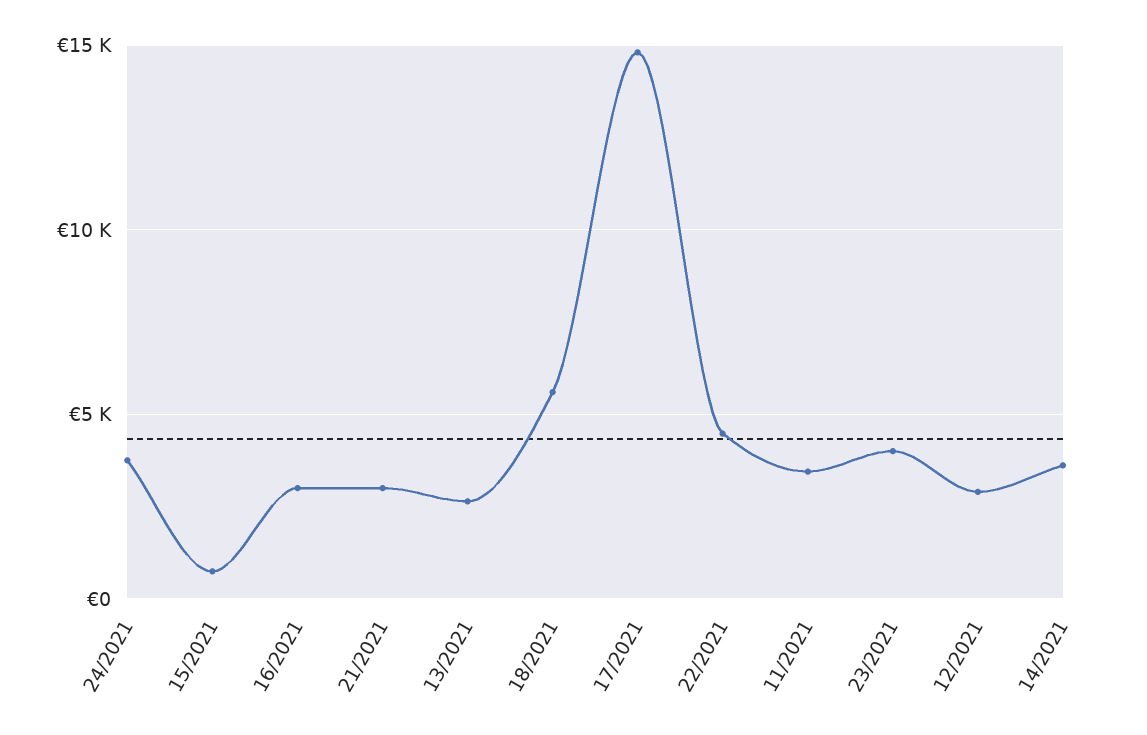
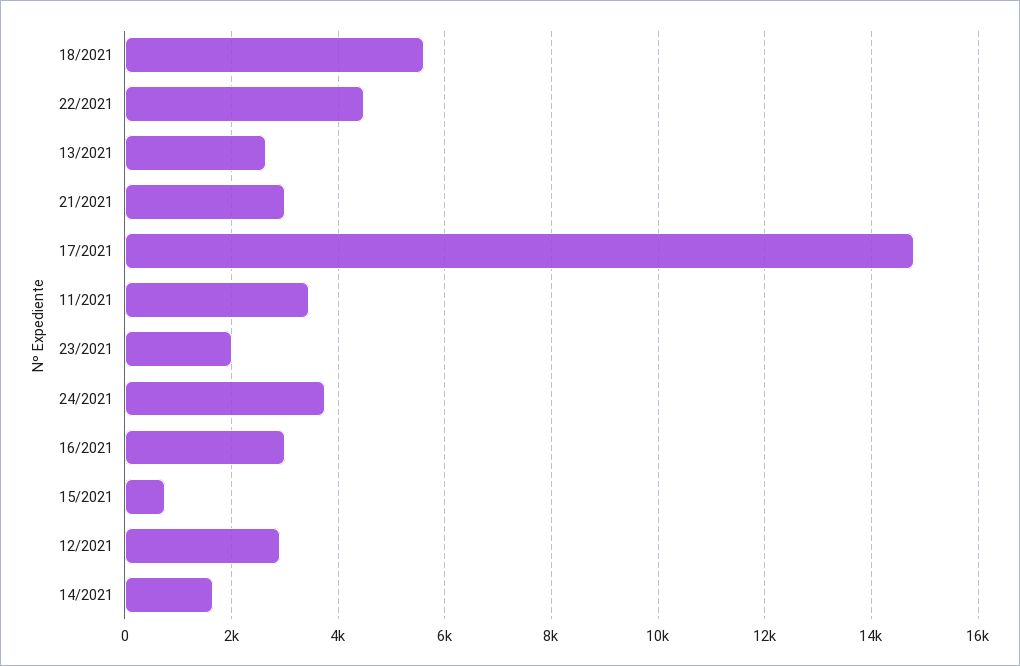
23/2021: 4000 -> 2000
14/2021: 3500 -> 1600

